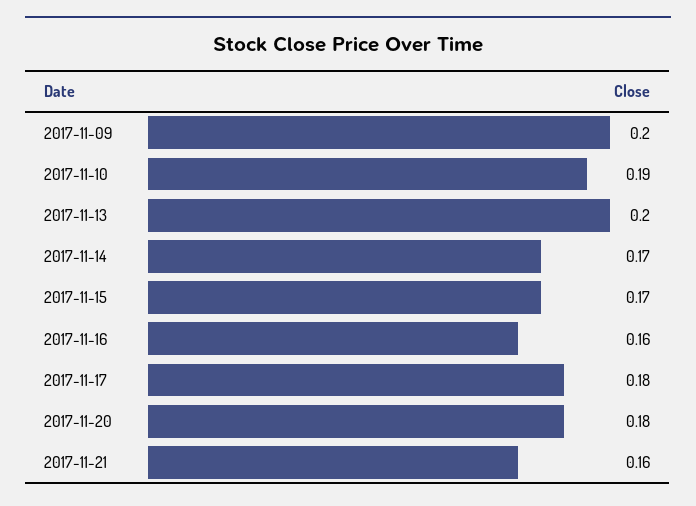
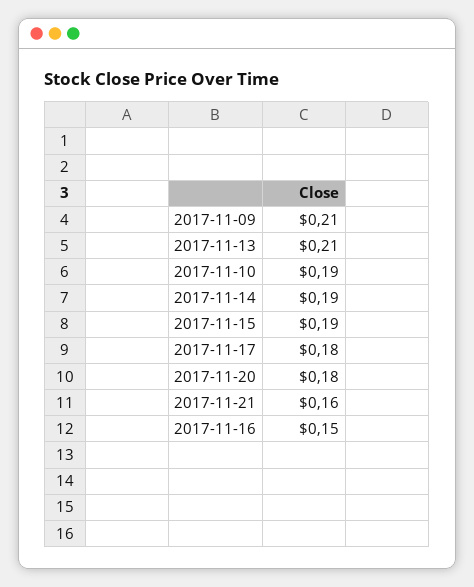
2017-11-09: 0.2 -> 0.21
2017-11-13: 0.2 -> 0.21
2017-11-14: 0.17 -> 0.19
2017-11-15: 0.17 -> 0.19
2017-11-16: 0.16 -> 0.15

